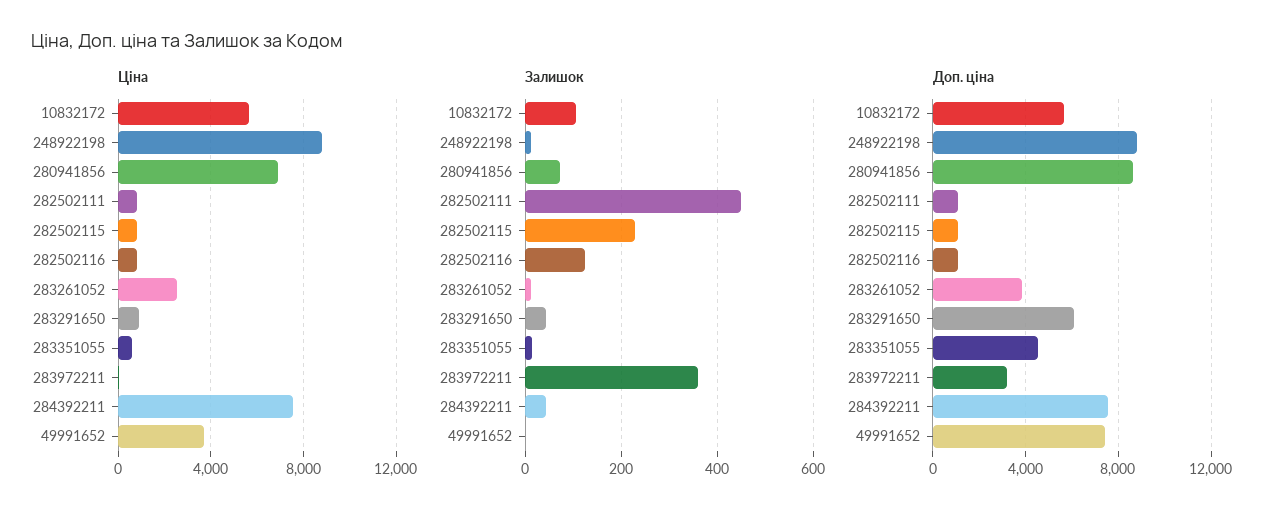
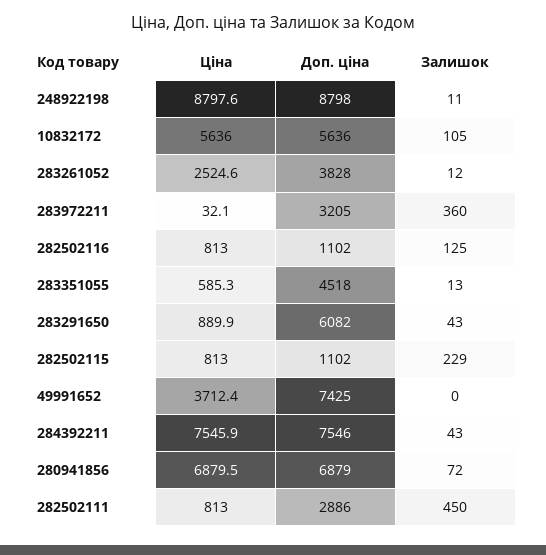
Доп. ціна, 280941856: 8500 -> 6879
Доп. ціна, 282502111: 1000 -> 2886

